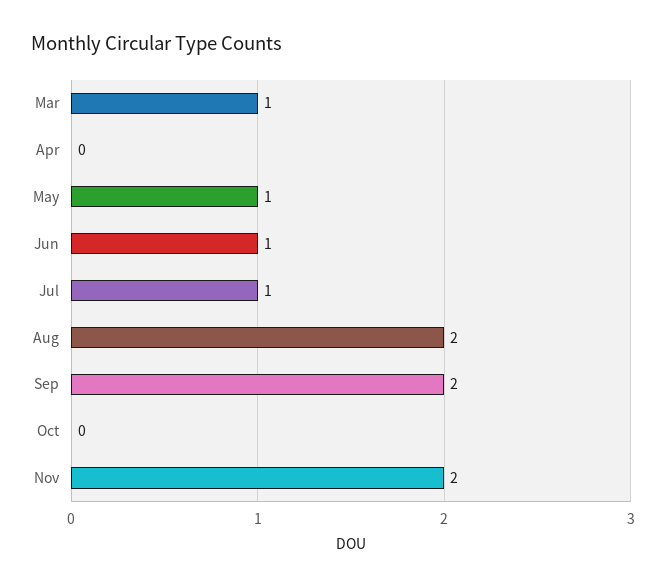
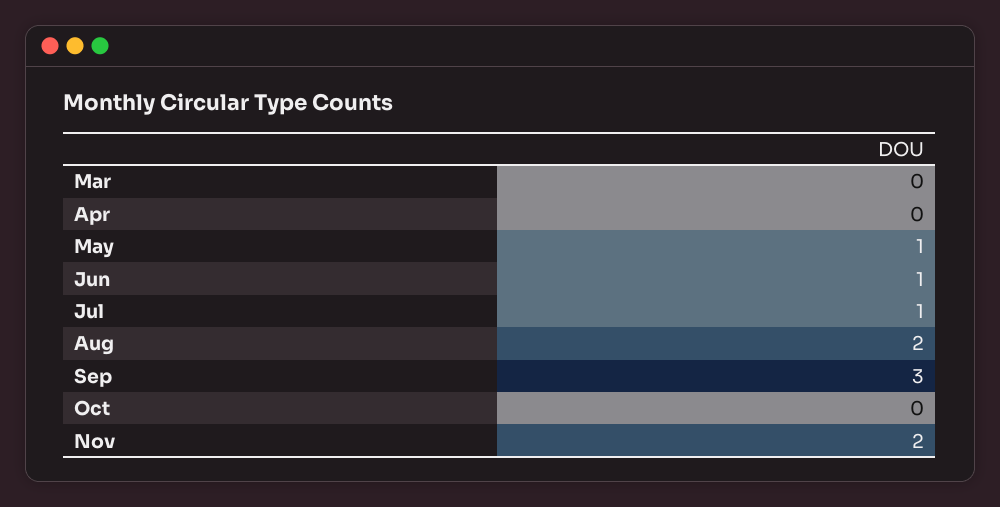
Mar: 1 -> 0
Sep: 2 -> 3

